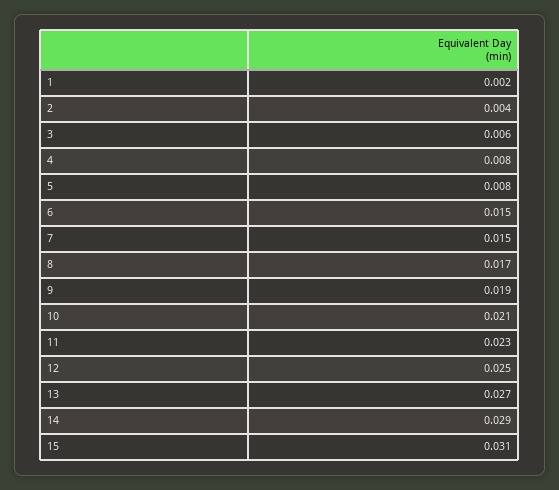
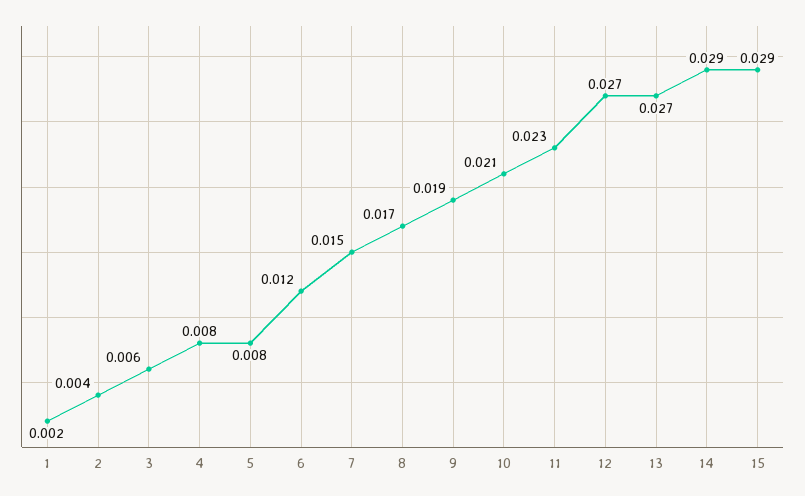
6: 0.015 -> 0.012
12: 0.025 -> 0.027
15: 0.031 -> 0.029

